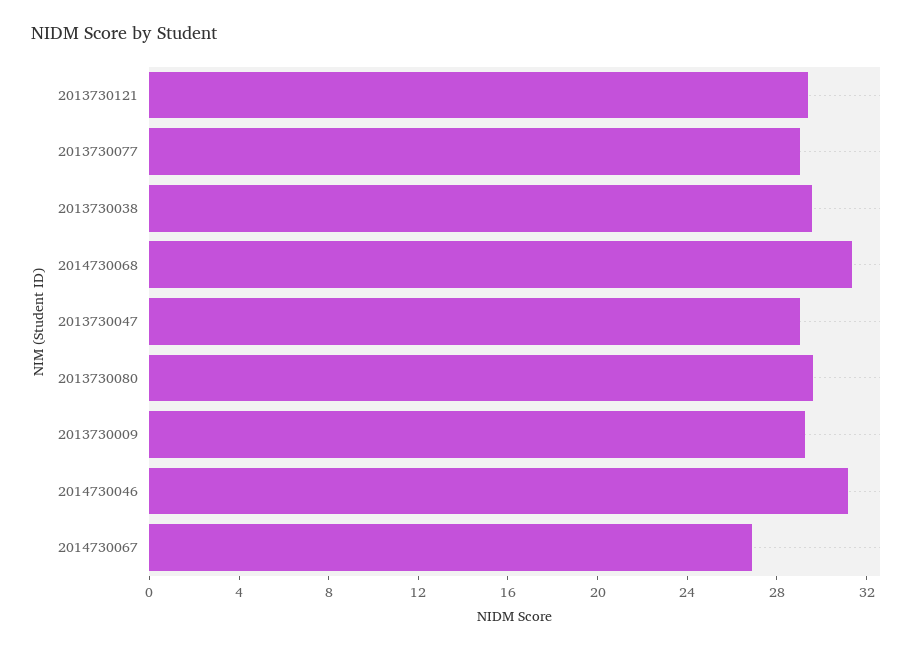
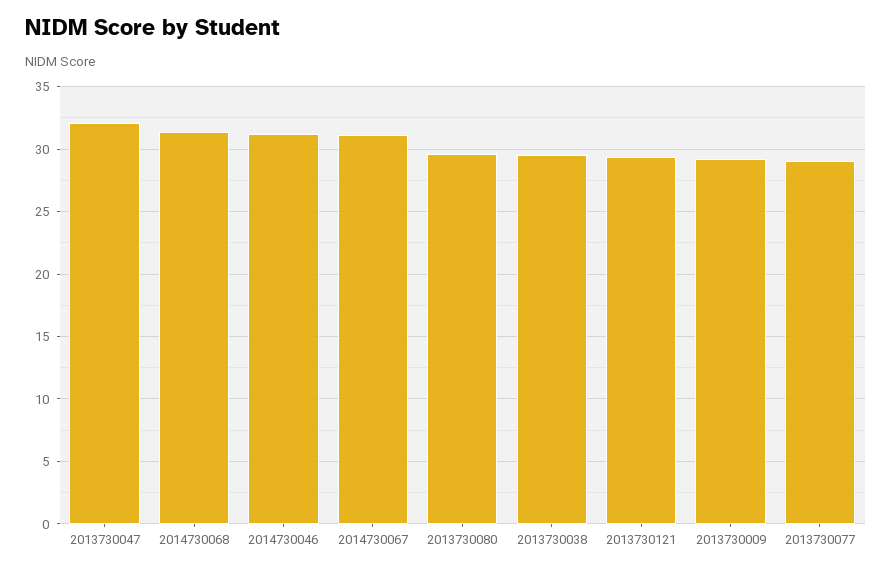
2013730047: 29 -> 32
2014730067: 27 -> 31

